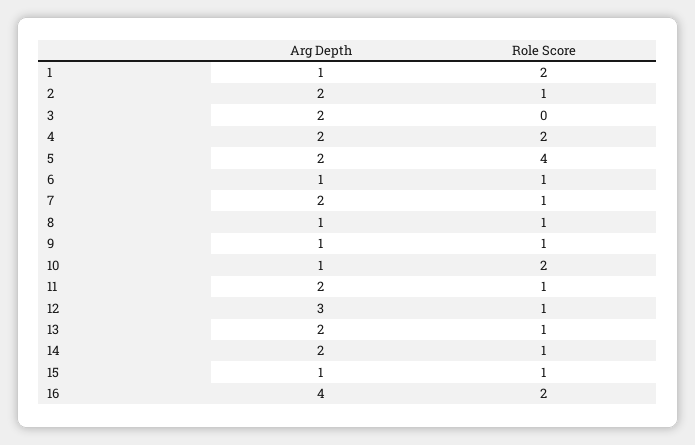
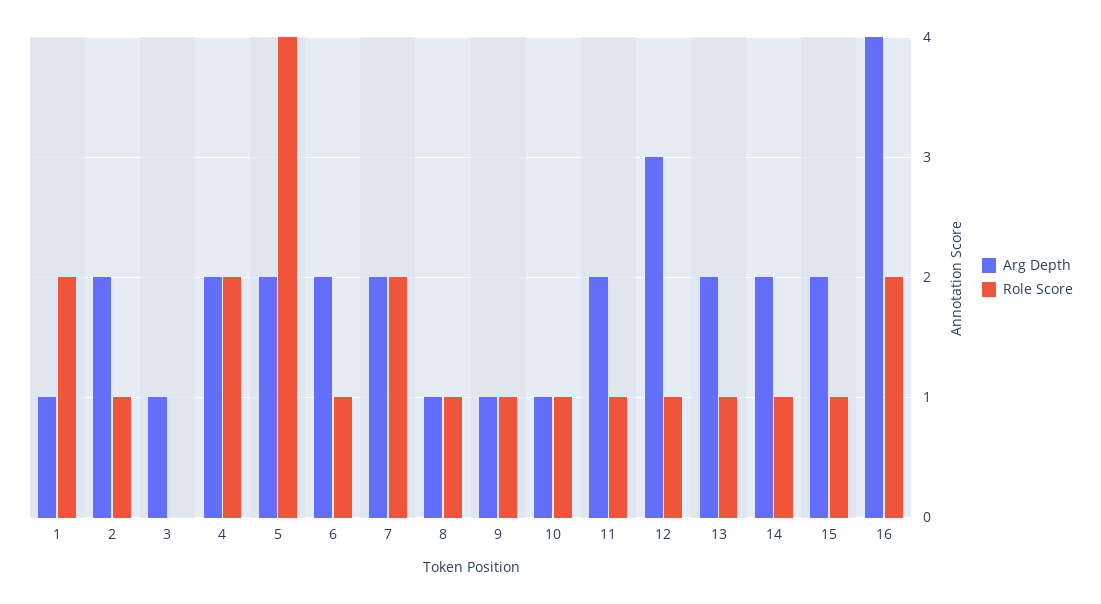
Arg Depth, 3: 2 -> 1
Arg Depth, 6: 1 -> 2
Role Score, 7: 1 -> 2
Role Score, 10: 2 -> 1
Arg Depth, 15: 1 -> 2

